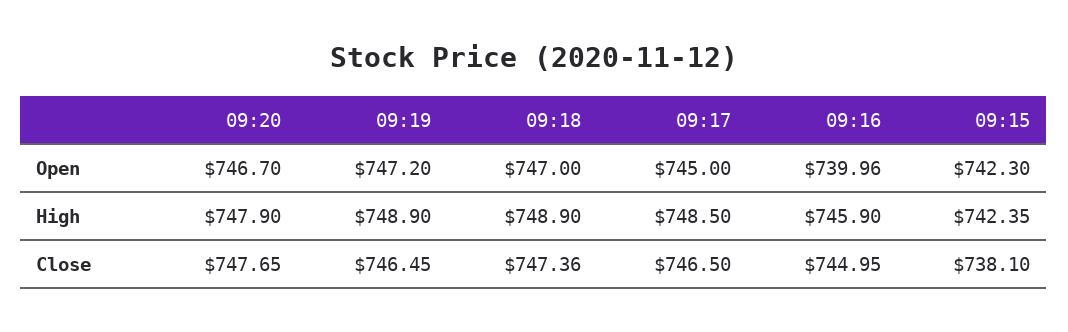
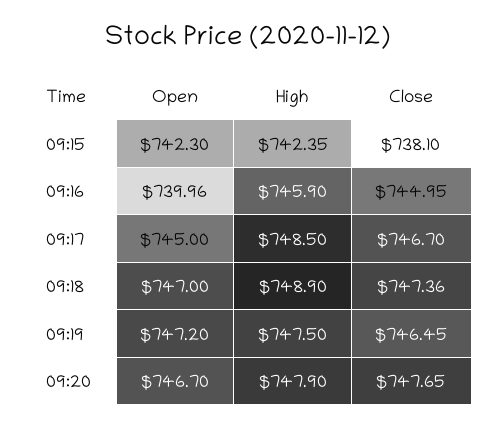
09:19, High: 748.9 -> 747.5
09:17, Close: 746.5 -> 746.7

